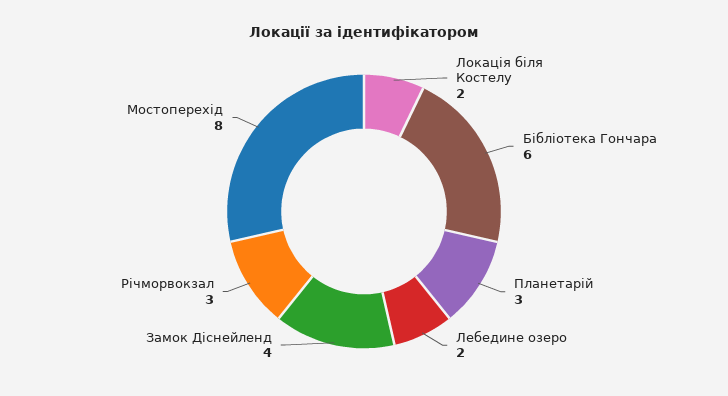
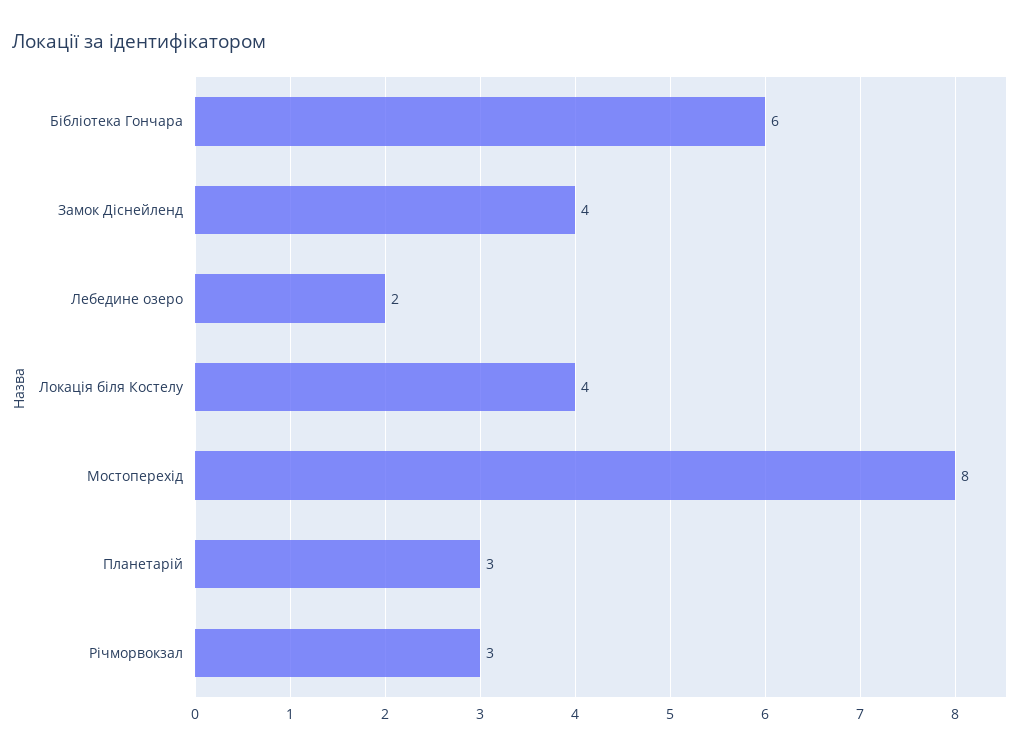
Локація біля Костелу: 2 -> 4

